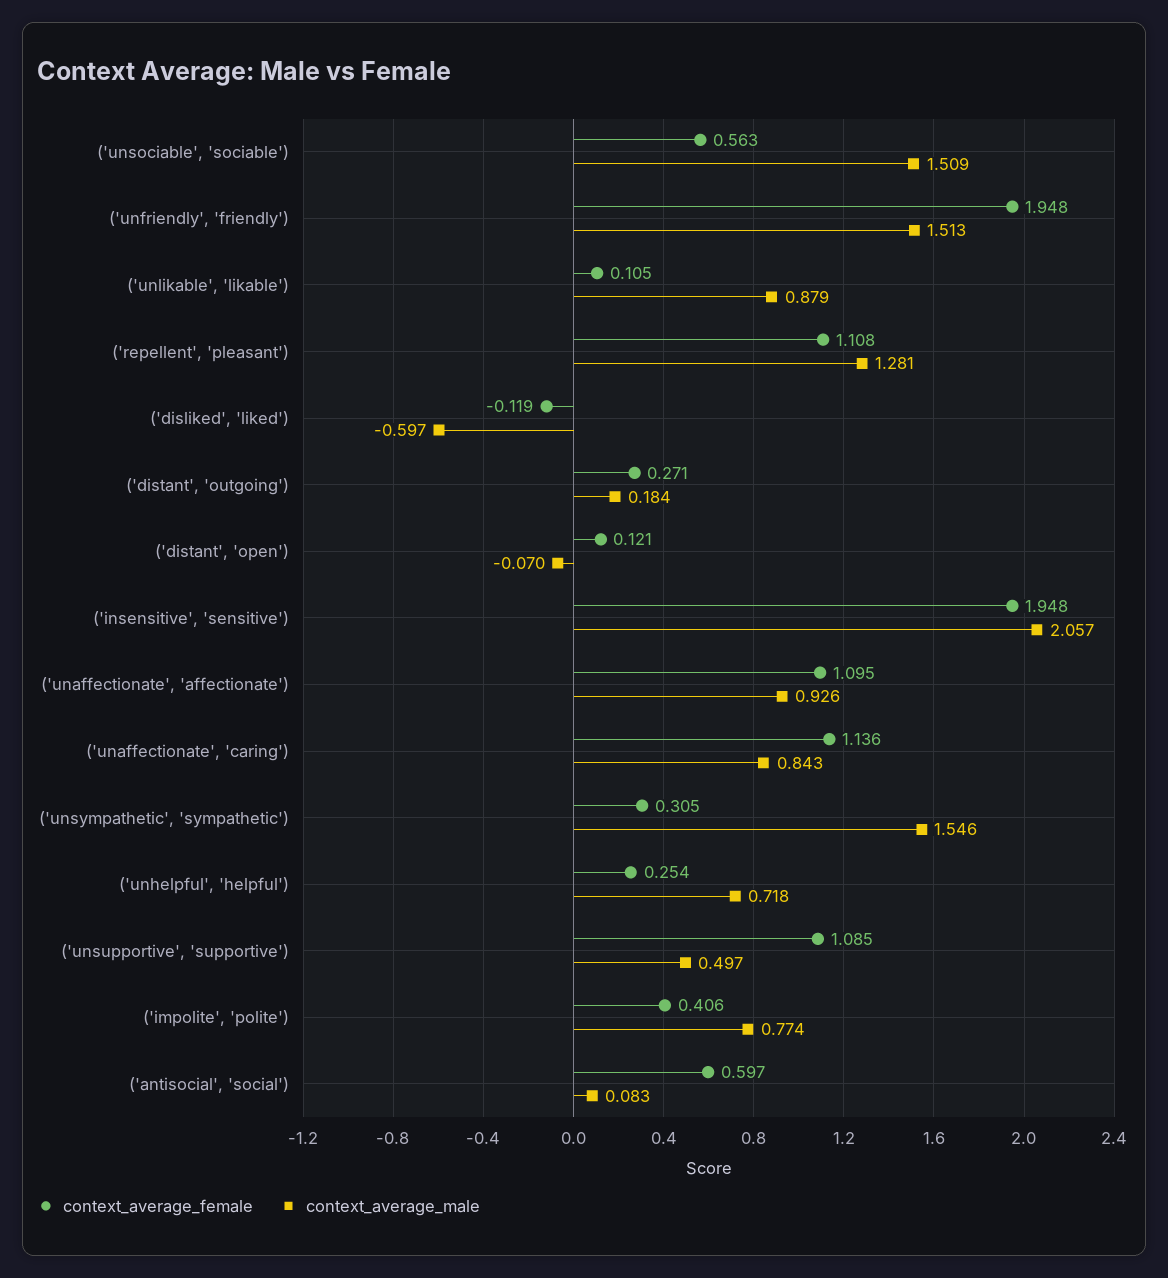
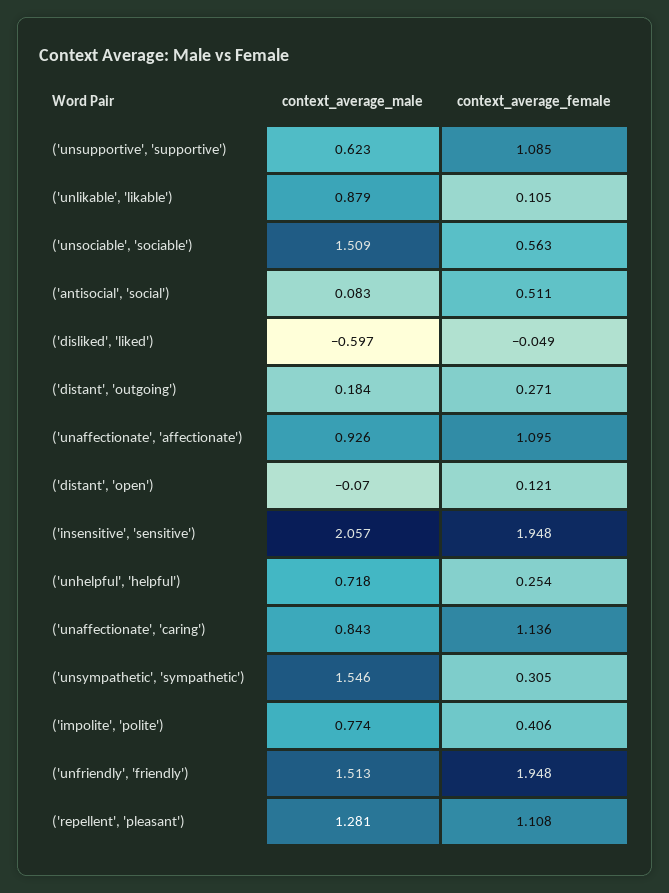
context_average_female, ('disliked', 'liked'): -0.119 -> -0.049
context_average_male, ('unsupportive', 'supportive'): 0.497 -> 0.623
context_average_female, ('antisocial', 'social'): 0.597 -> 0.511

